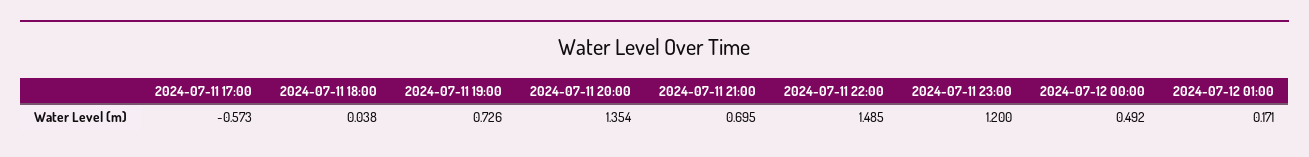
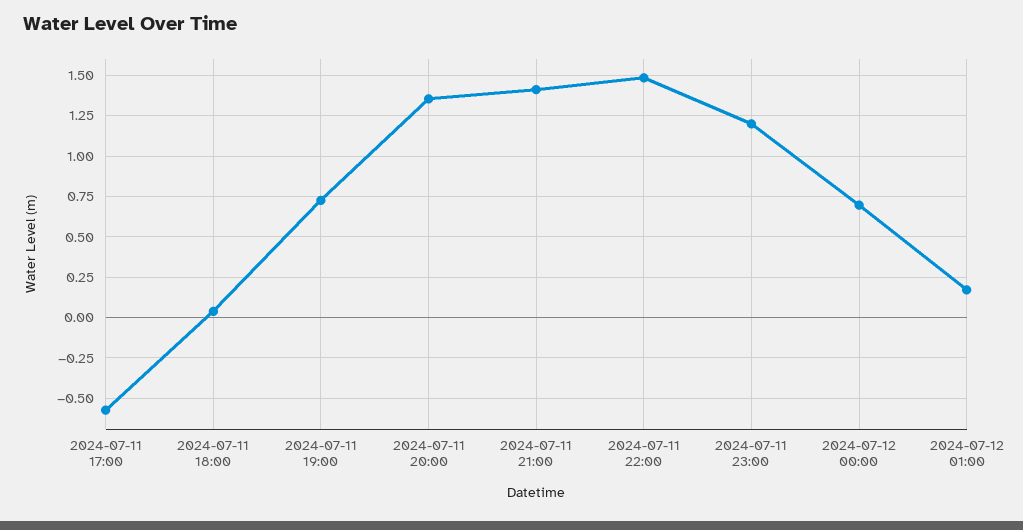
2024-07-11 21:00: 0.695 -> 1.4
2024-07-12 00:00: 0.492 -> 0.7

